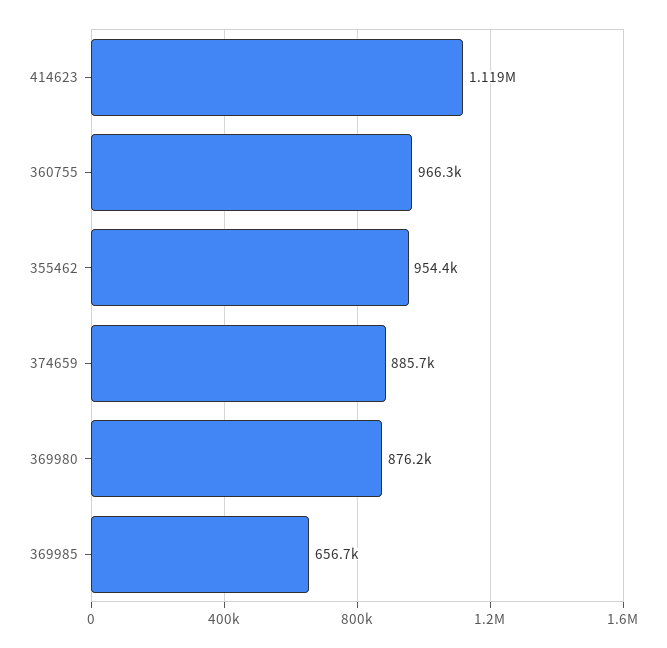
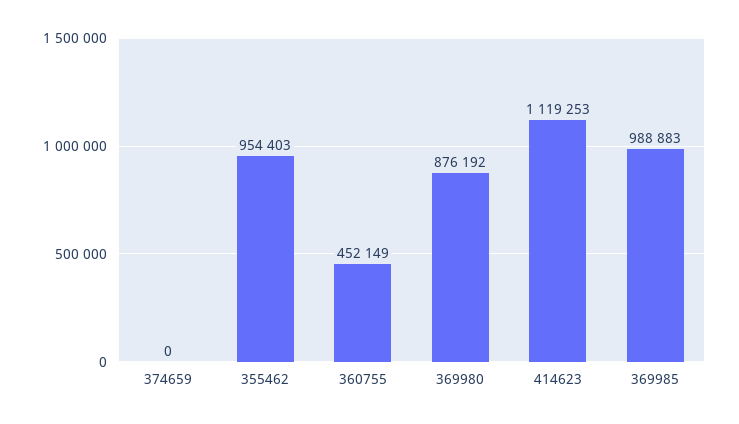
360755: 966300 -> 452149
374659: 885700 -> 0
369985: 656700 -> 988883

